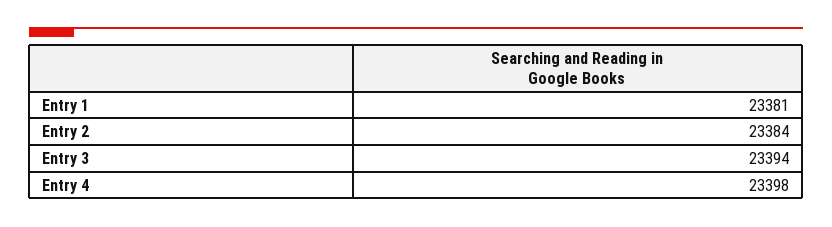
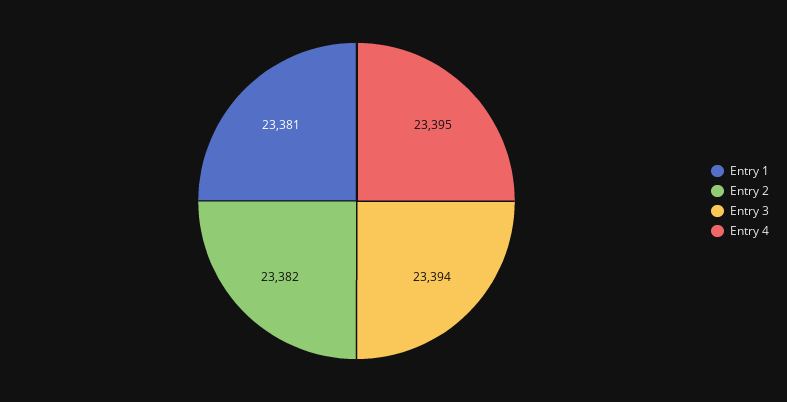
Entry 2: 23384 -> 23382
Entry 4: 23398 -> 23395

